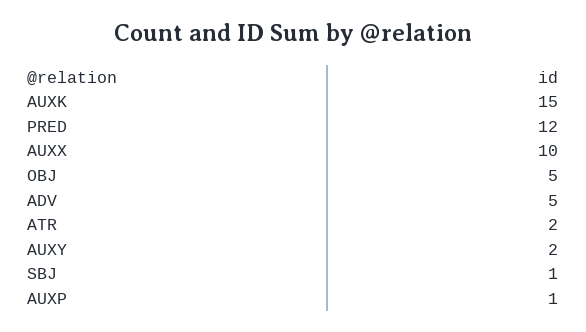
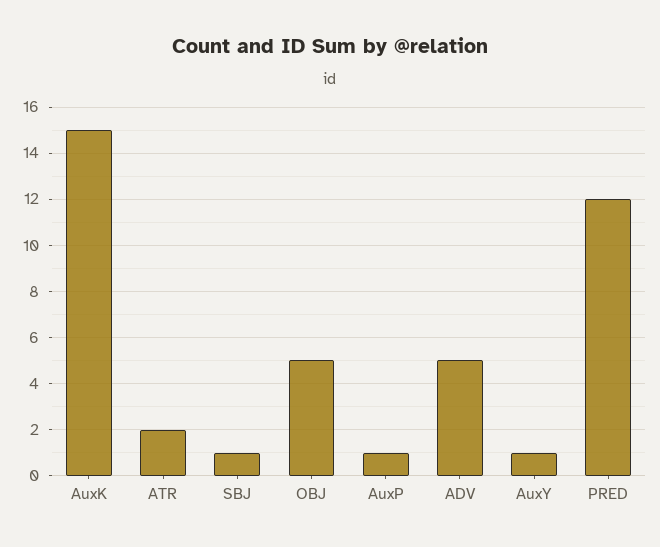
AUXX: 10 -> none
AUXY: 2 -> 1

